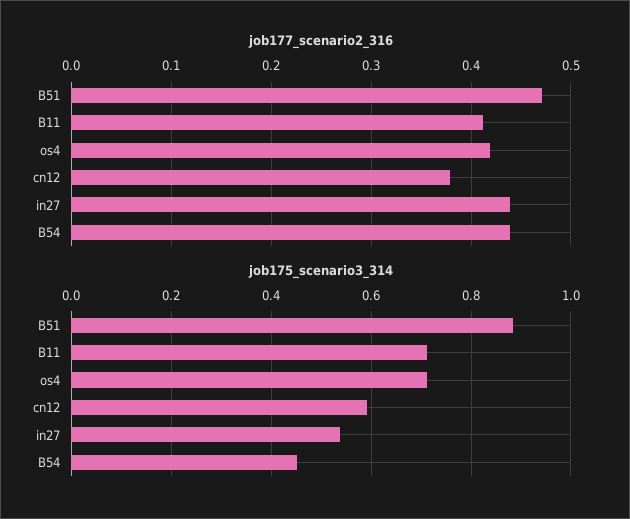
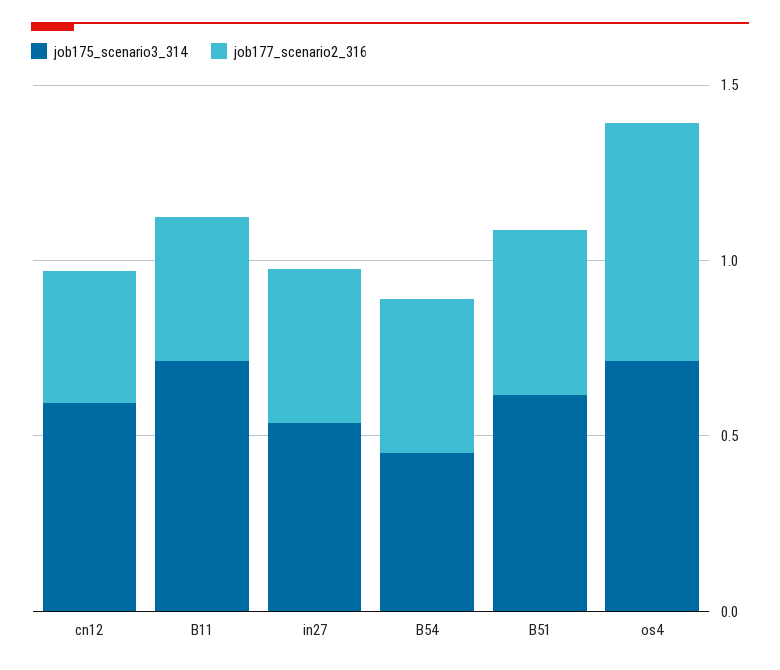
job177_scenario2_316, os4: 0.42 -> 0.7
job175_scenario3_314, B51: 0.88 -> 0.6

